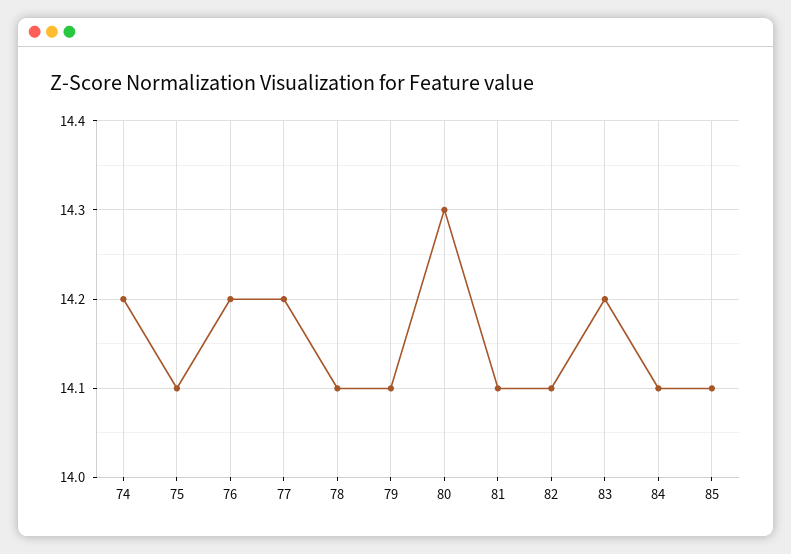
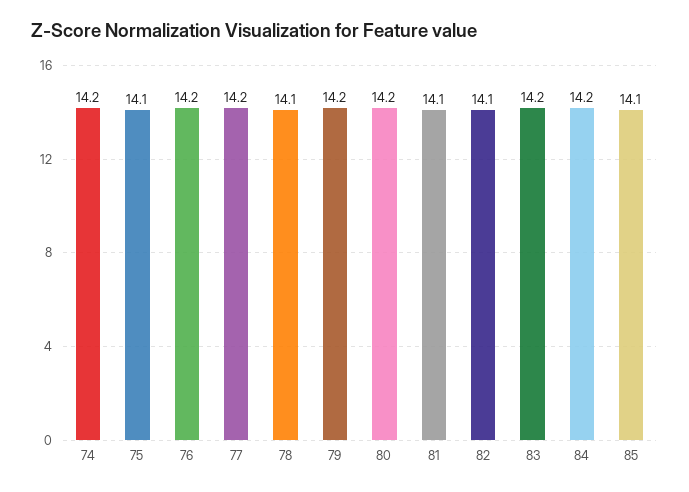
79: 14.1 -> 14.2
80: 14.3 -> 14.2
84: 14.1 -> 14.2

